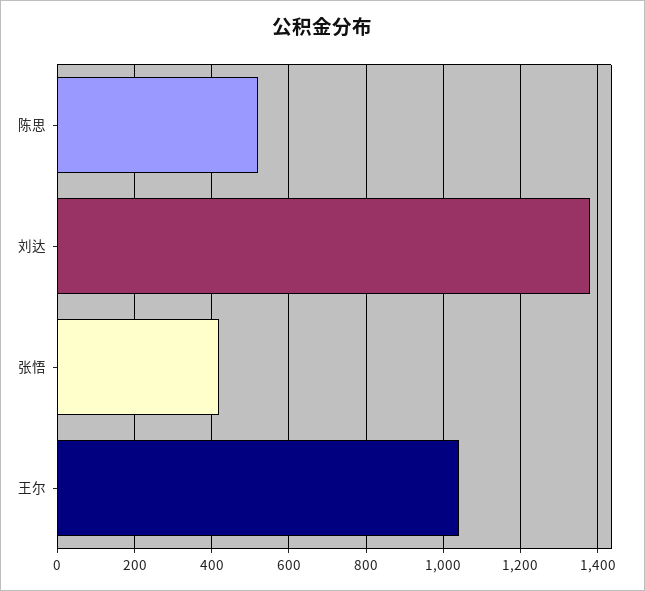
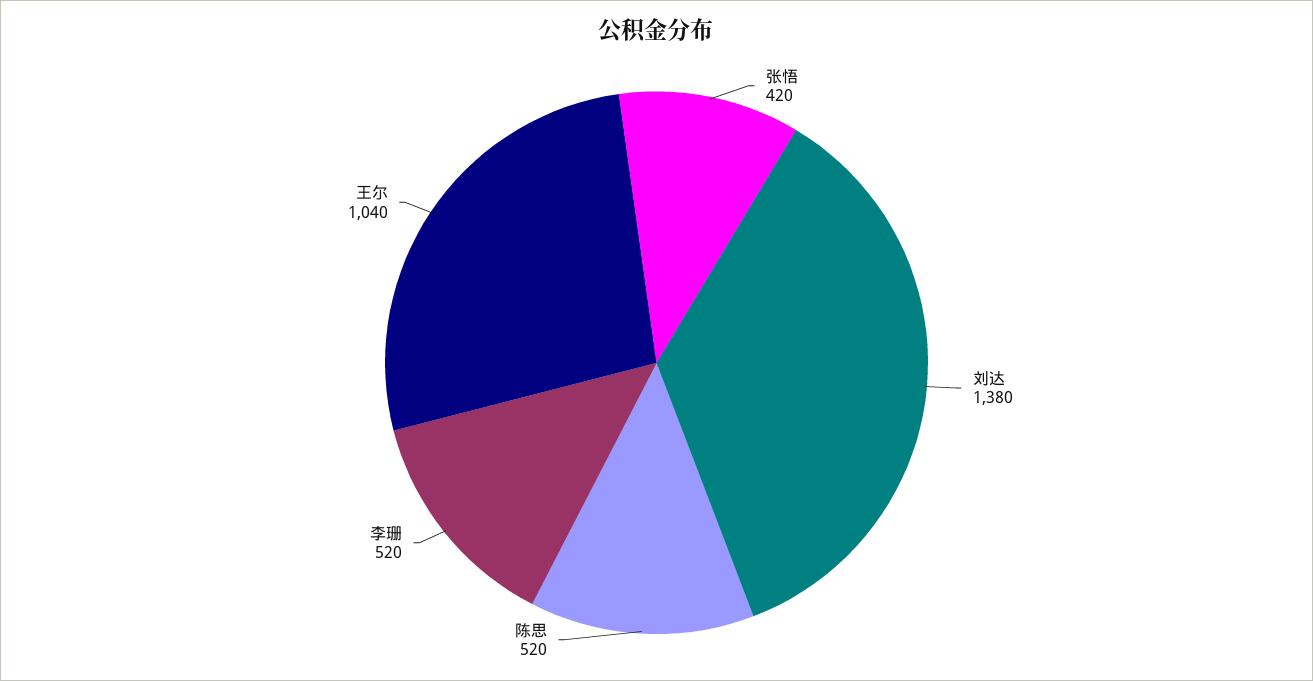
李珊: none -> 520

